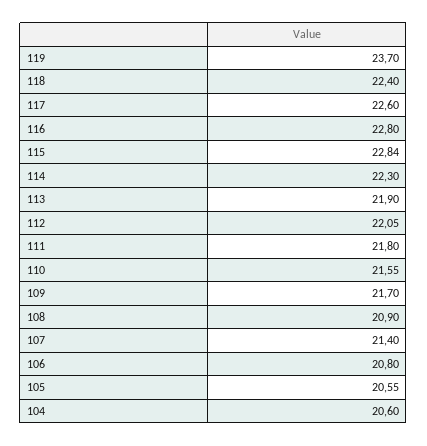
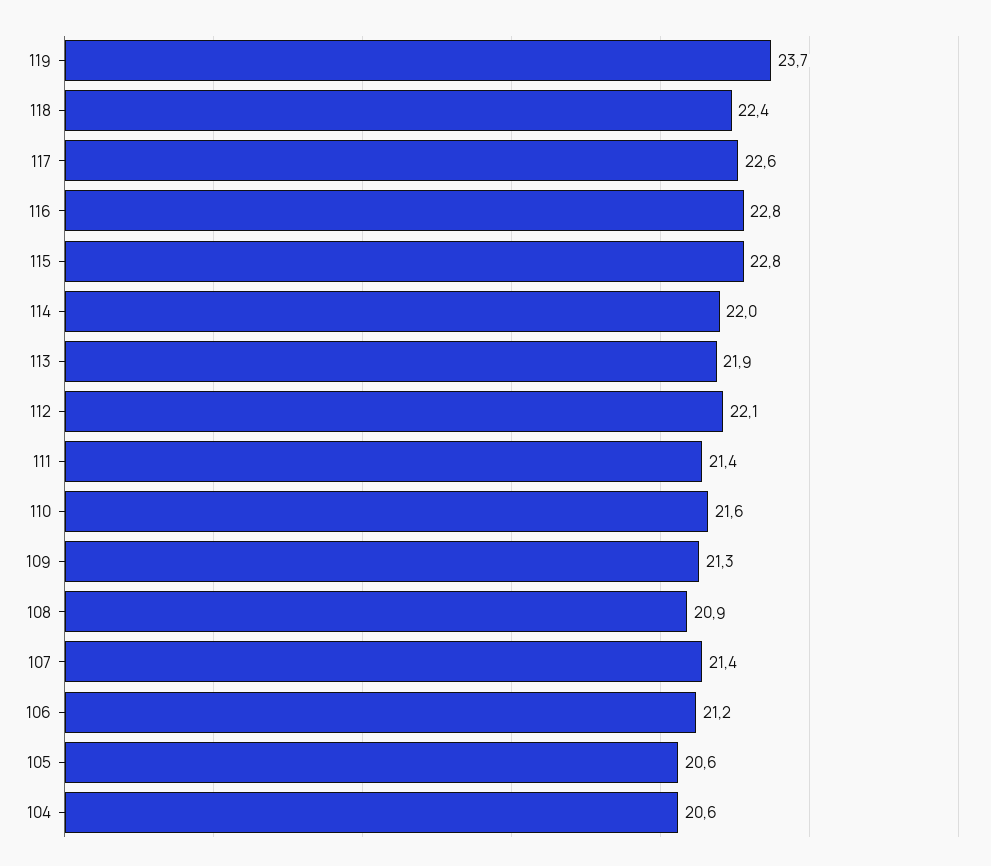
114: 22.3 -> 22
111: 21.8 -> 21.4
109: 21.7 -> 21.3
106: 20.8 -> 21.2

